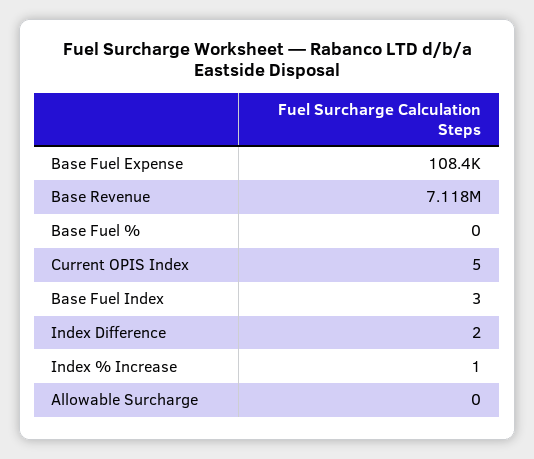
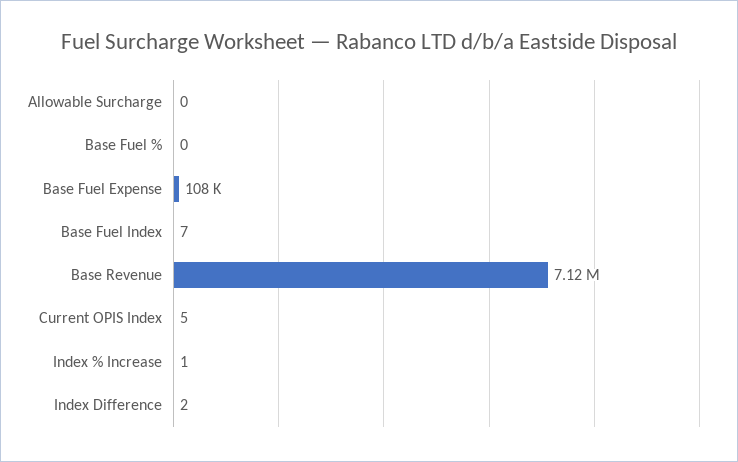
Base Fuel Index: 3 -> 7

